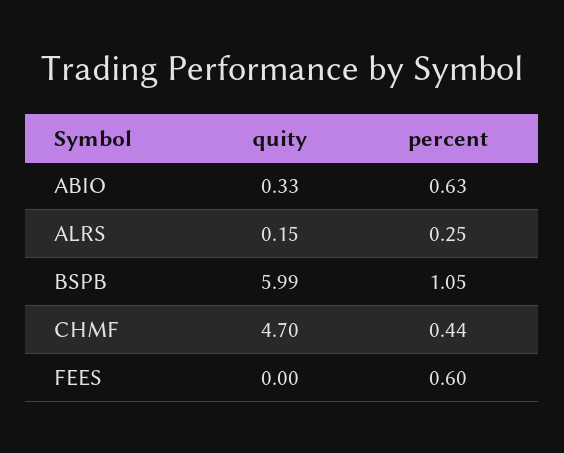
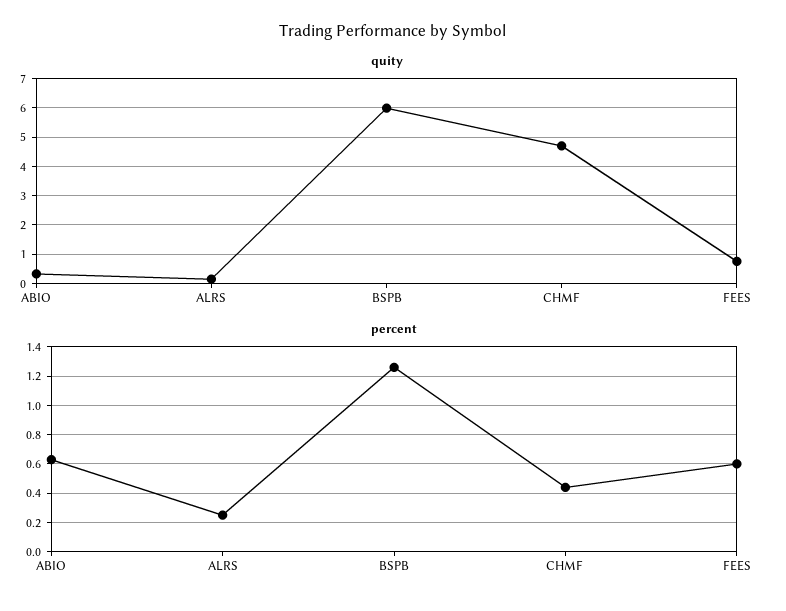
percent, BSPB: 1.05 -> 1.25
quity, FEES: 0 -> 0.75

